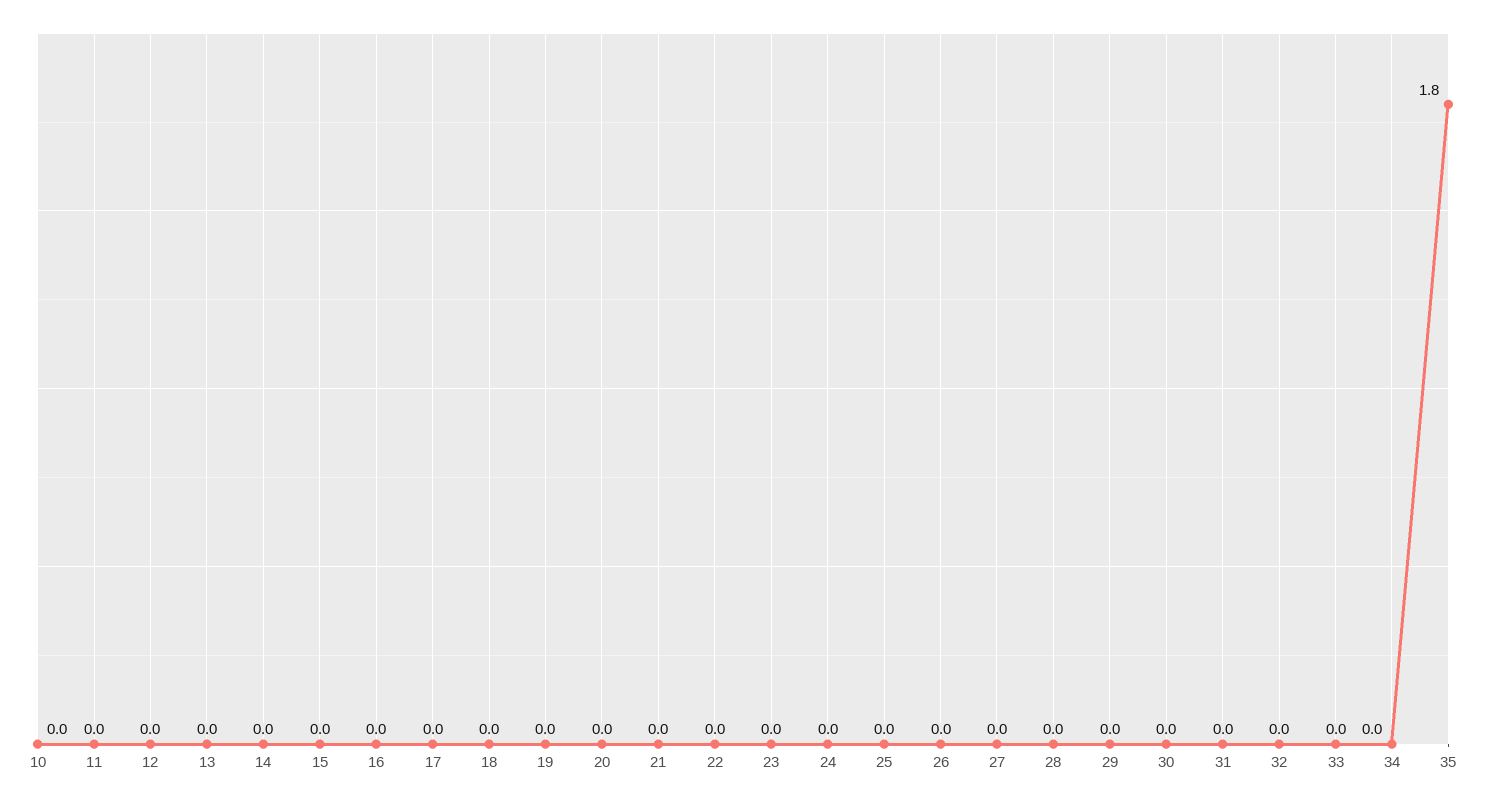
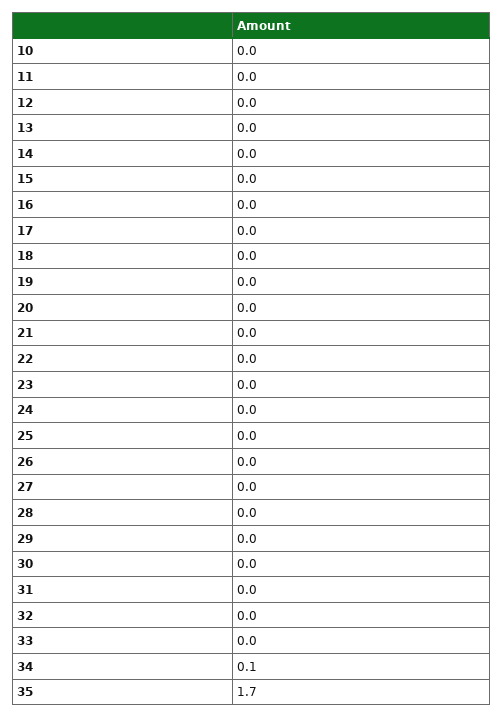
34: 0 -> 0.1
35: 1.8 -> 1.7

